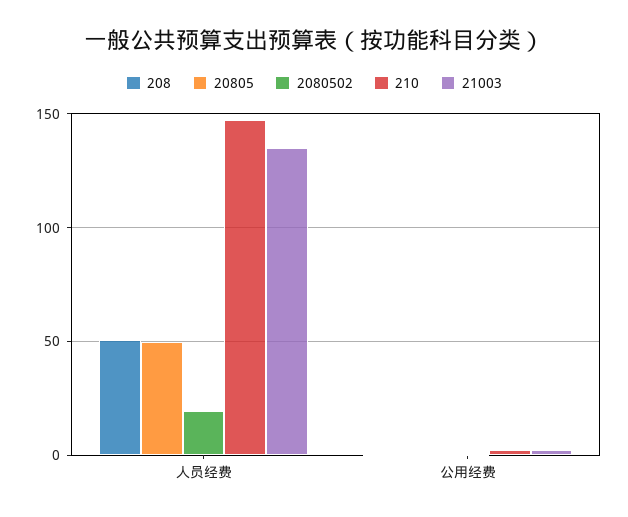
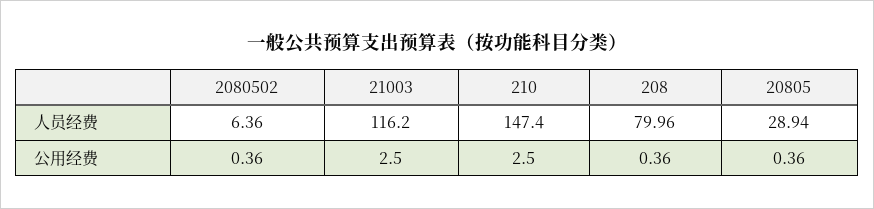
208, 人员经费: 50 -> 79.96
20805, 人员经费: 50 -> 28.94
2080502, 人员经费: 20 -> 6.36
21003, 人员经费: 135 -> 116.2

